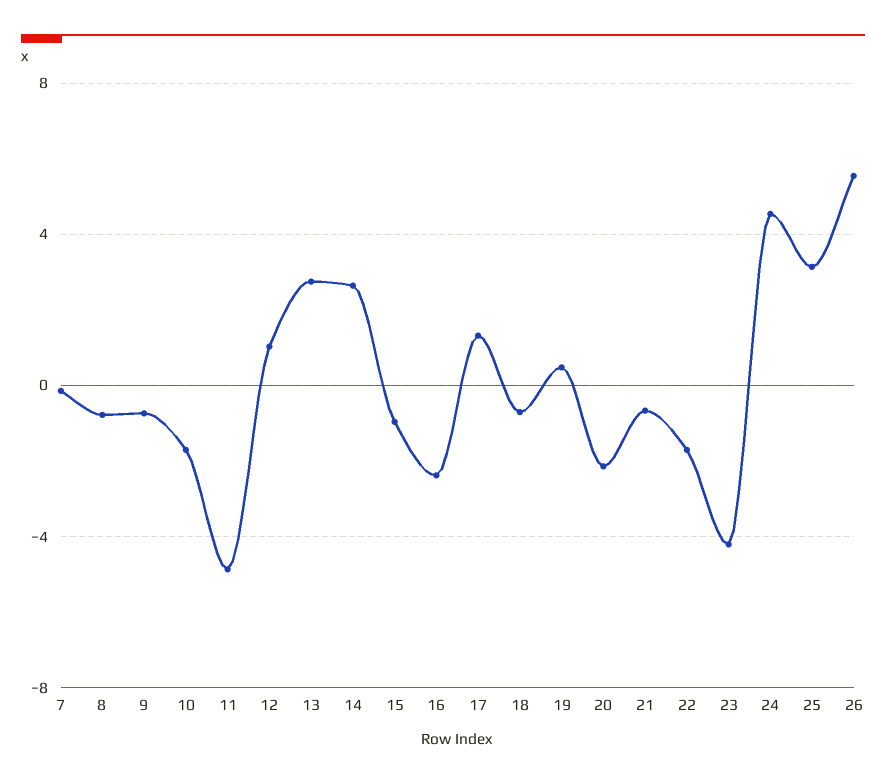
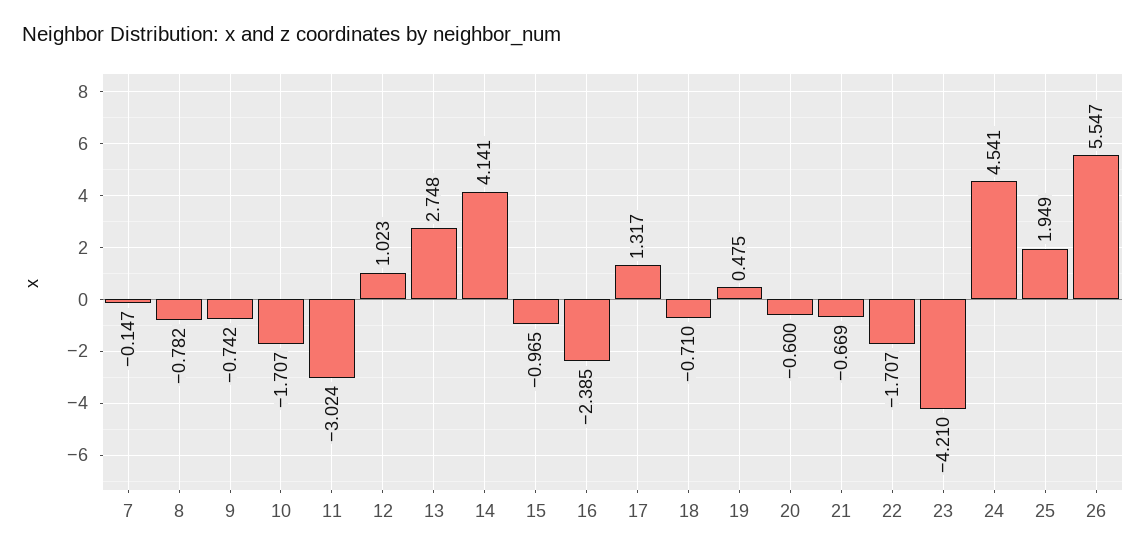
11: -5 -> -3.024
14: 2.5 -> 4.141
20: -2 -> -0.6
25: 3 -> 1.949

